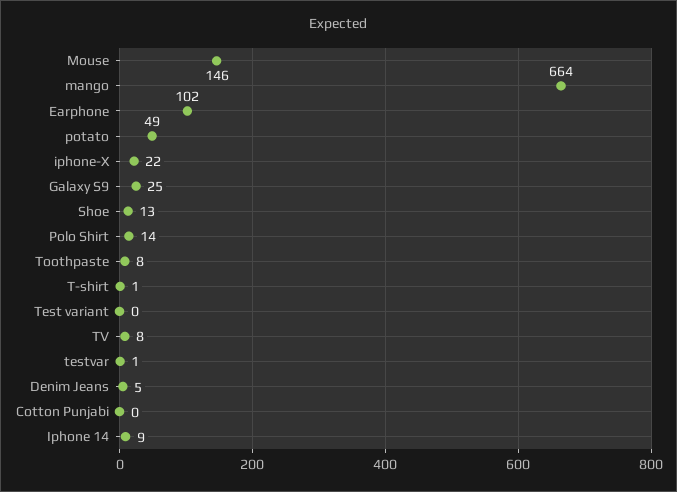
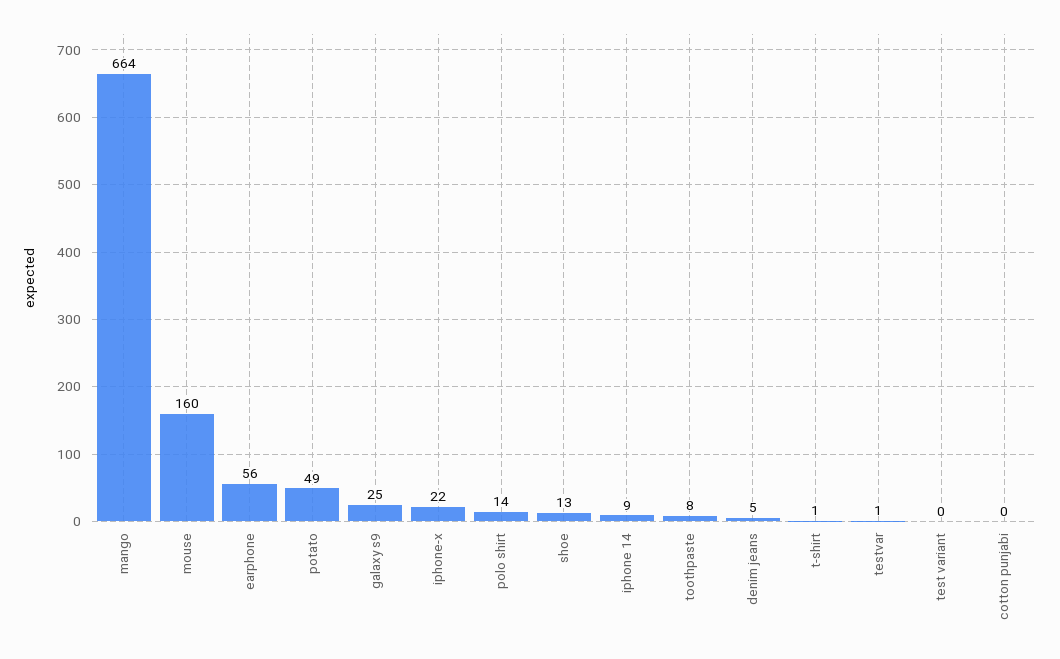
Mouse: 146 -> 160
Earphone: 102 -> 56
TV: 8 -> none

